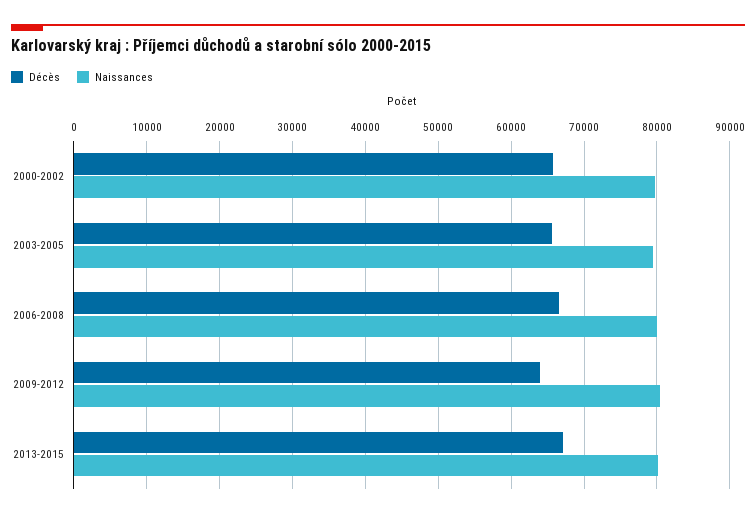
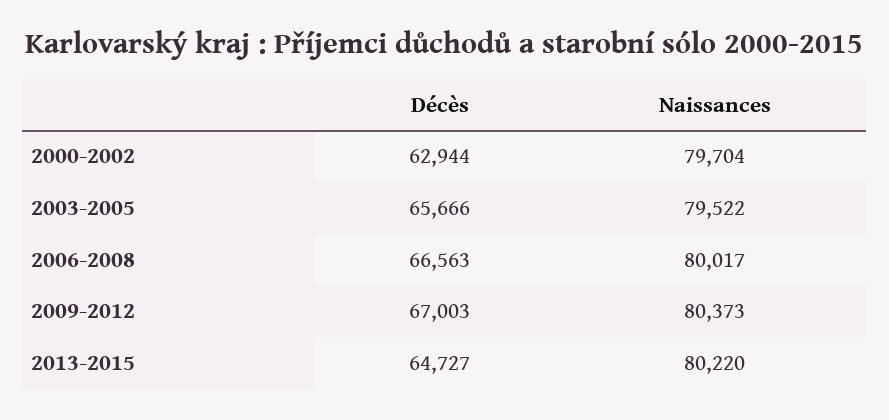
Décès, 2000-2002: 66000 -> 62944
Décès, 2009-2012: 64000 -> 67003
Décès, 2013-2015: 67000 -> 64727

